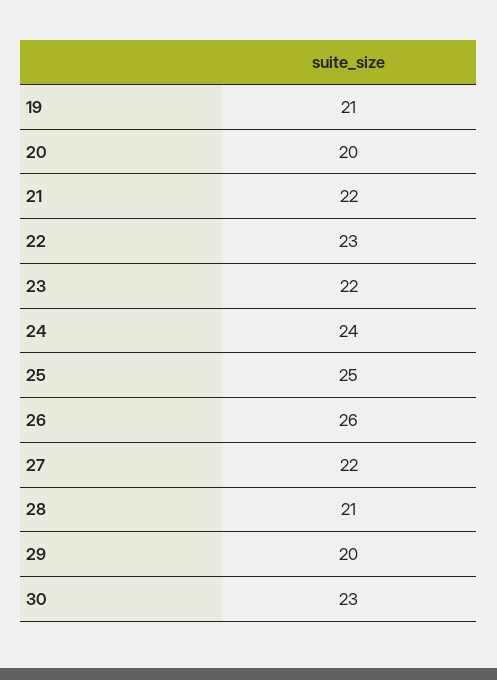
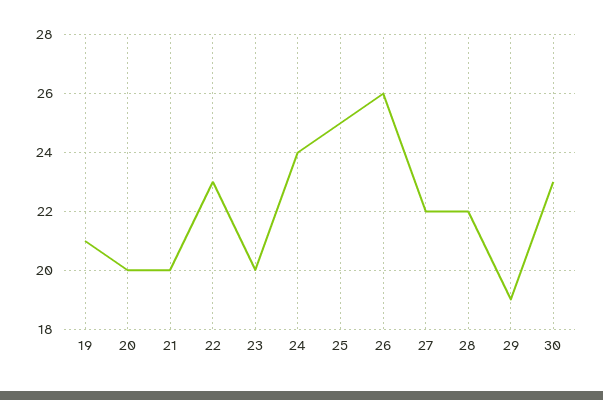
21: 22 -> 20
23: 22 -> 20
28: 21 -> 22
29: 20 -> 19

